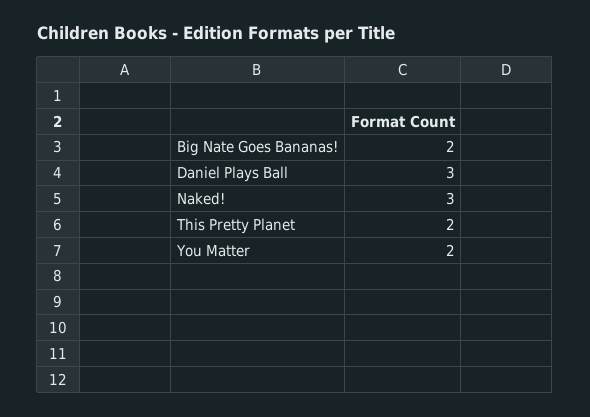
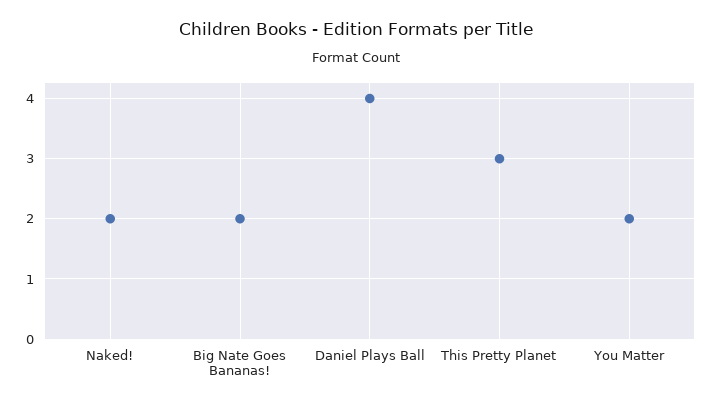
Daniel Plays Ball: 3 -> 4
Naked!: 3 -> 2
This Pretty Planet: 2 -> 3

